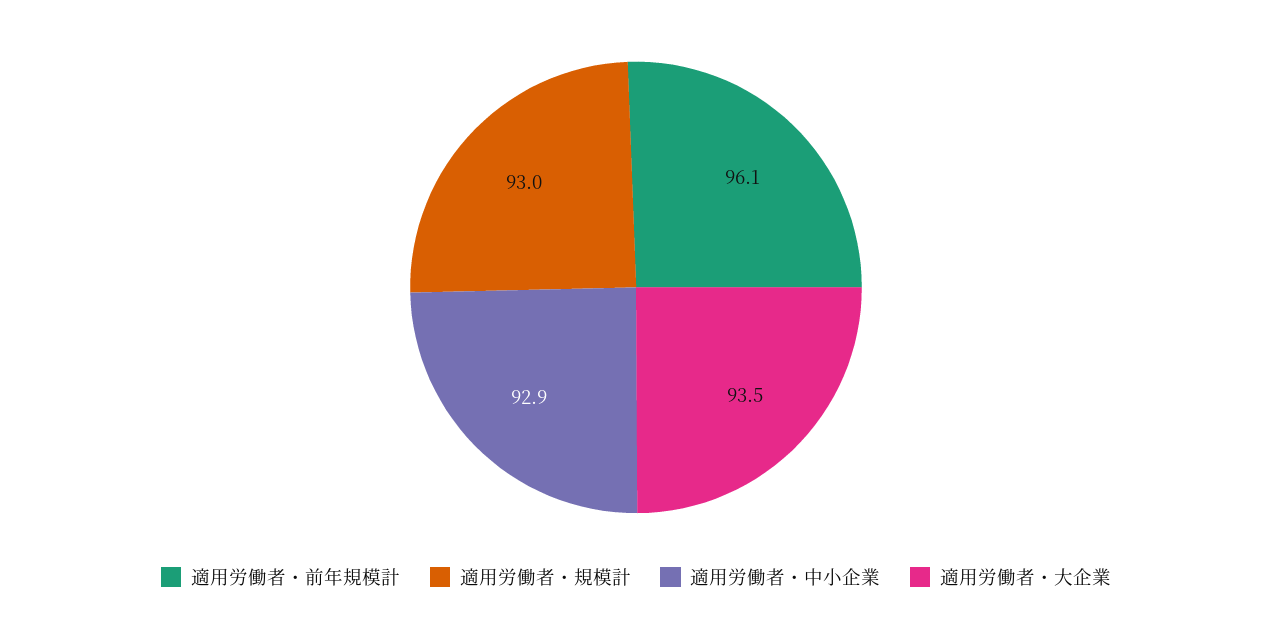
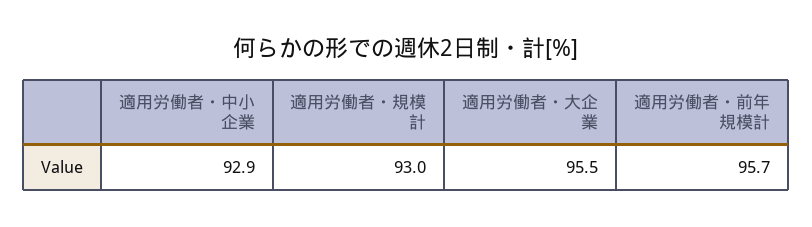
適用労働者・前年規模計: 96.1 -> 95.7
適用労働者・大企業: 93.5 -> 95.5

